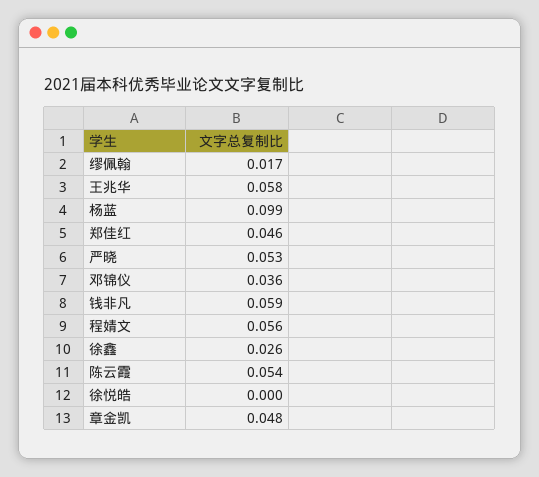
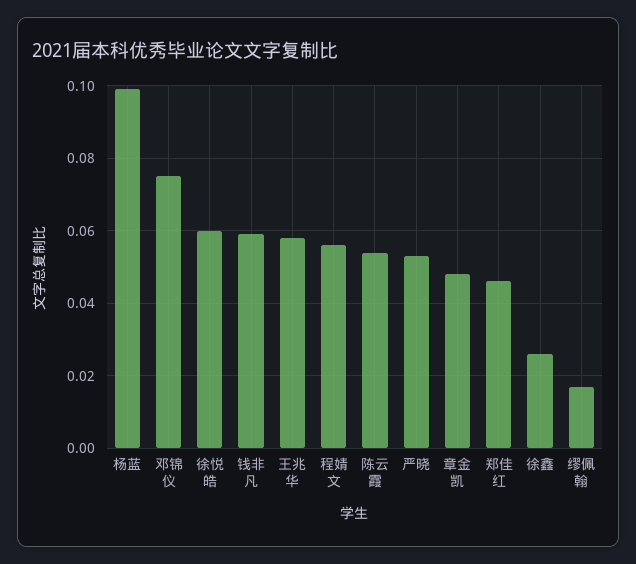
邓锦仪: 0.036 -> 0.075
徐悦皓: 0 -> 0.06

